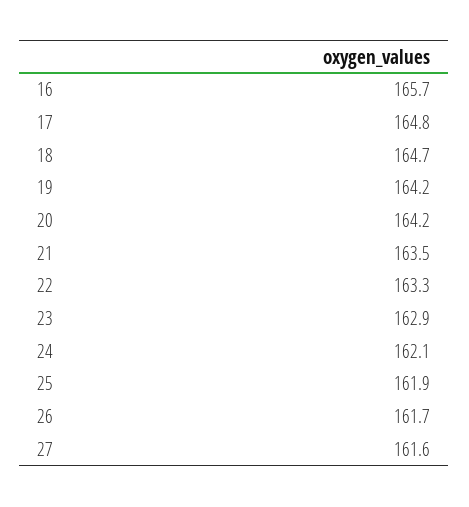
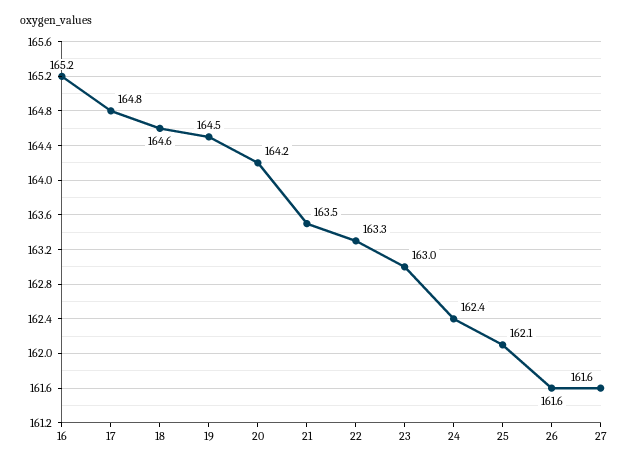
16: 165.7 -> 165.2
18: 164.7 -> 164.6
19: 164.2 -> 164.5
23: 162.9 -> 163
24: 162.1 -> 162.4
25: 161.9 -> 162.1
26: 161.7 -> 161.6

